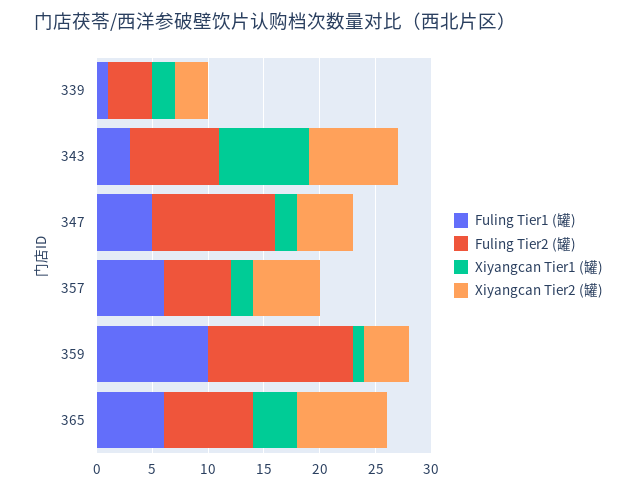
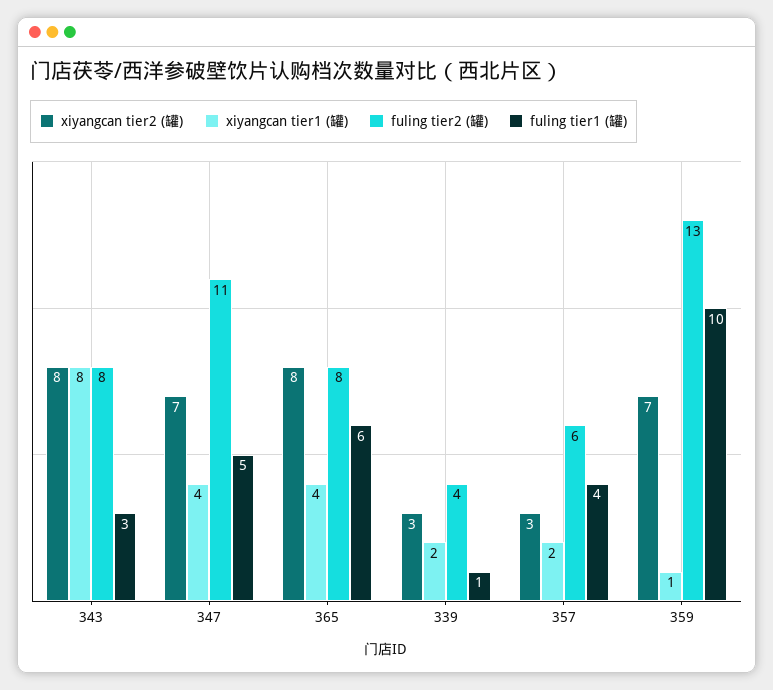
Xiyangcan Tier1 (罐), 347: 2 -> 4
Xiyangcan Tier2 (罐), 347: 5 -> 7
Fuling Tier1 (罐), 357: 6 -> 4
Xiyangcan Tier2 (罐), 357: 6 -> 3
Xiyangcan Tier2 (罐), 359: 4 -> 7

